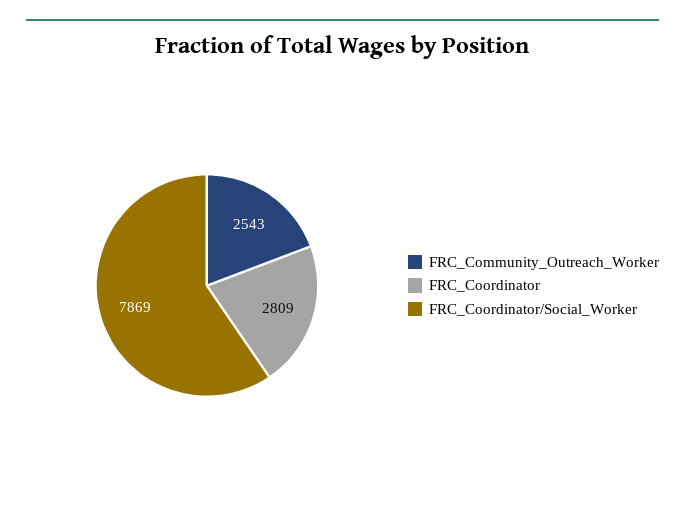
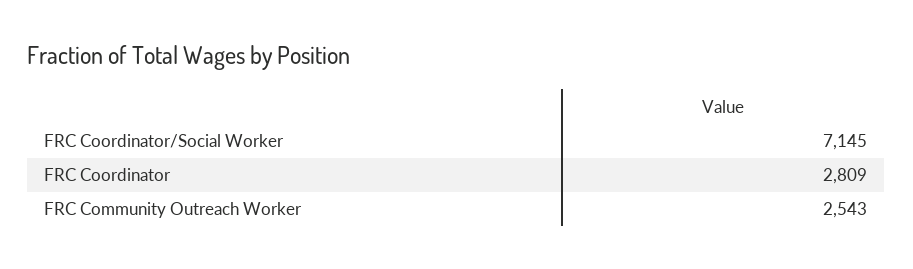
FRC_Coordinator/Social_Worker: 7869 -> 7145

